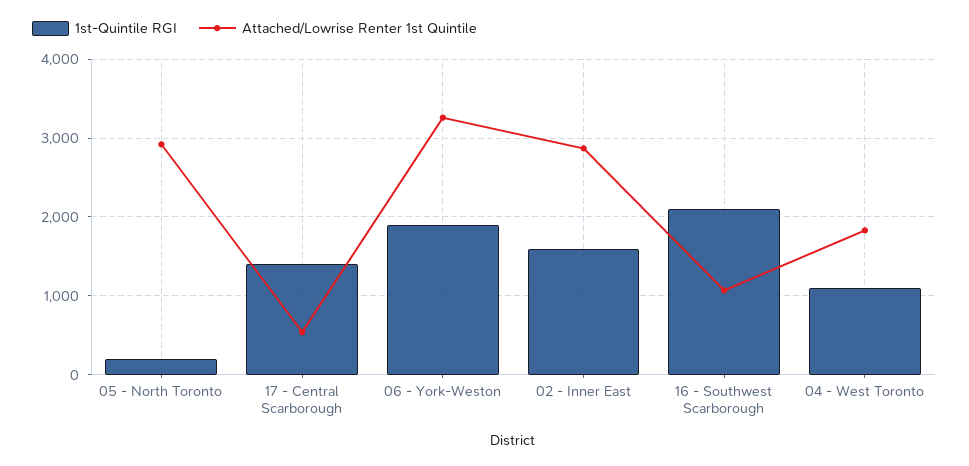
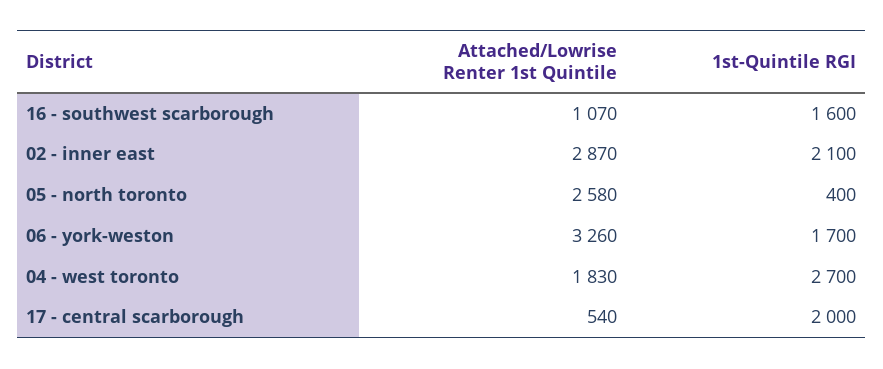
1st-Quintile RGI, 05 - North Toronto: 200 -> 400
Attached/Lowrise Renter 1st Quintile, 05 - North Toronto: 2900 -> 2580
1st-Quintile RGI, 17 - Central Scarborough: 1400 -> 2000
1st-Quintile RGI, 06 - York-Weston: 1900 -> 1700
1st-Quintile RGI, 02 - Inner East: 1600 -> 2100
1st-Quintile RGI, 16 - Southwest Scarborough: 2100 -> 1600
1st-Quintile RGI, 04 - West Toronto: 1100 -> 2700

